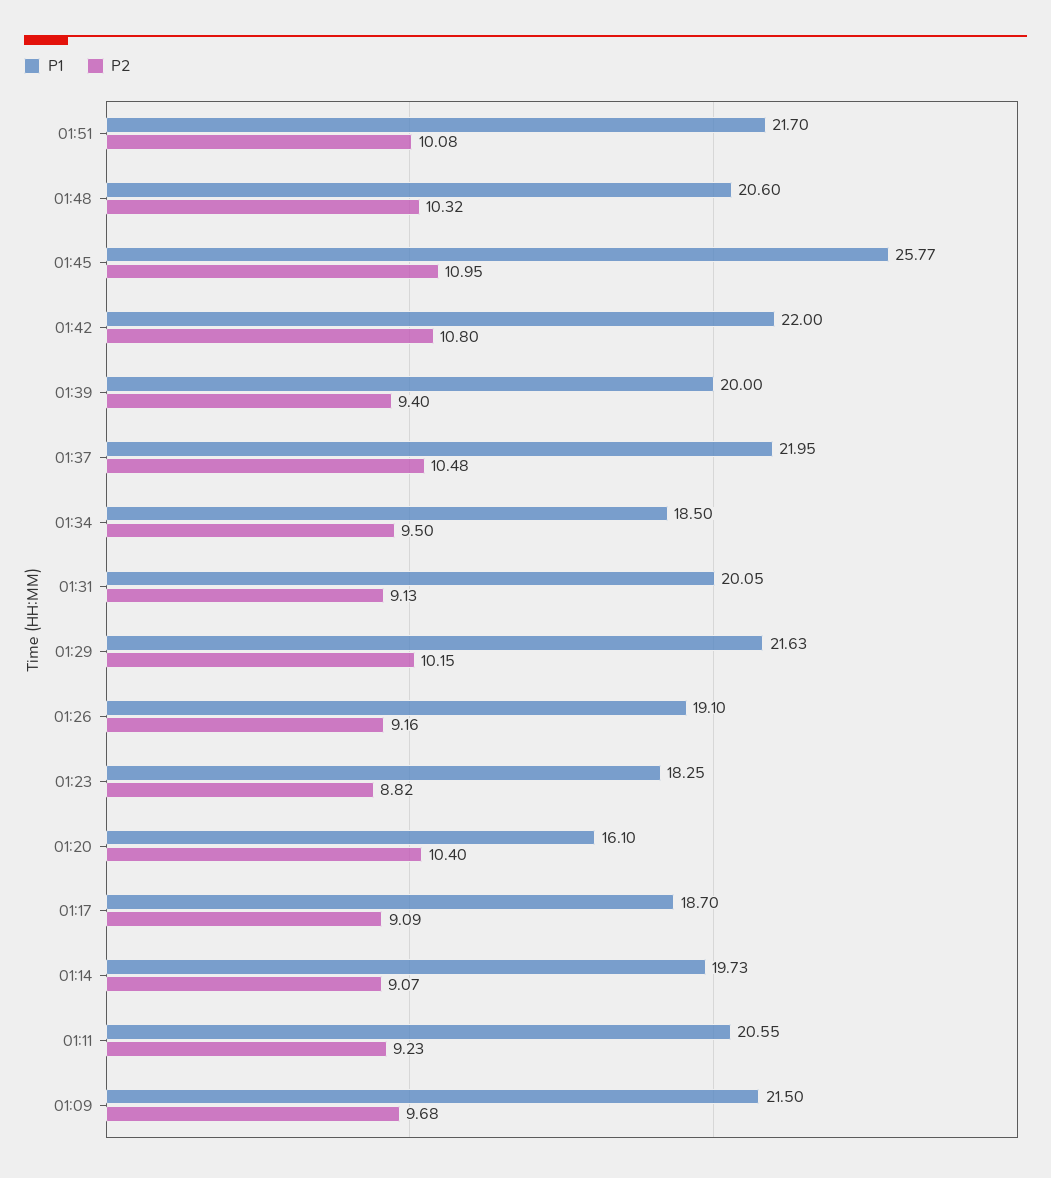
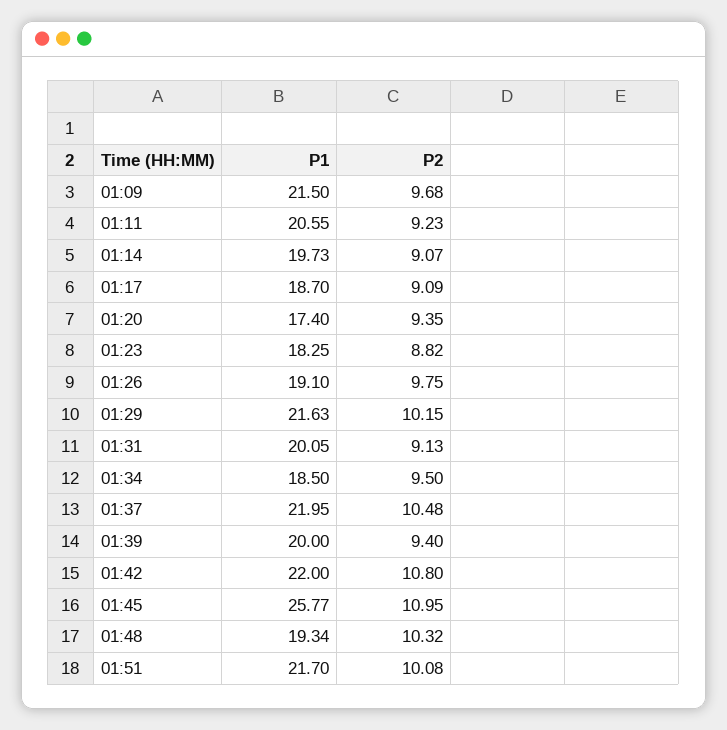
P1, 01:48: 20.6 -> 19.34
P2, 01:26: 9.16 -> 9.75
P1, 01:20: 16.1 -> 17.4
P2, 01:20: 10.4 -> 9.35

